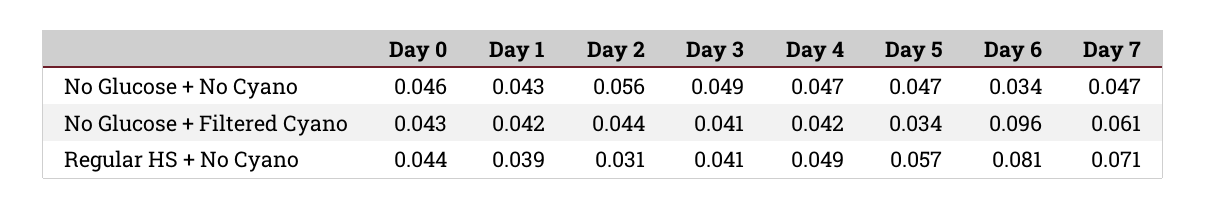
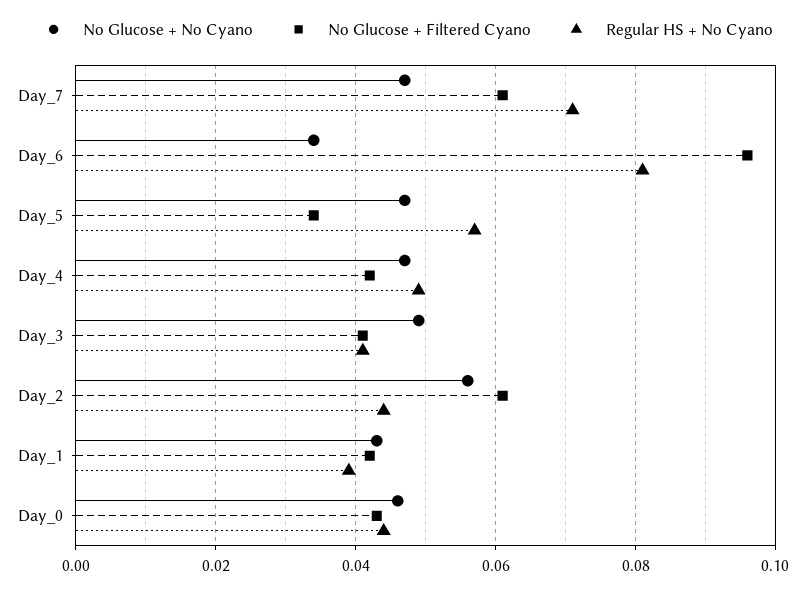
No Glucose + Filtered Cyano, Day 2: 0.044 -> 0.06
Regular HS + No Cyano, Day 2: 0.031 -> 0.045

